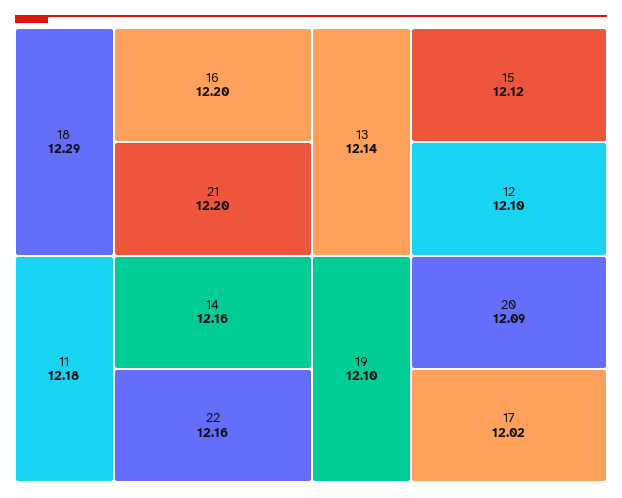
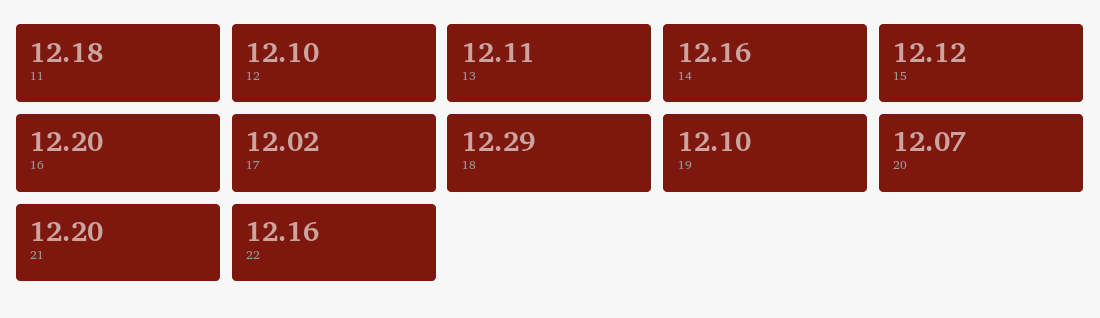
13: 12.14 -> 12.11
20: 12.09 -> 12.07

